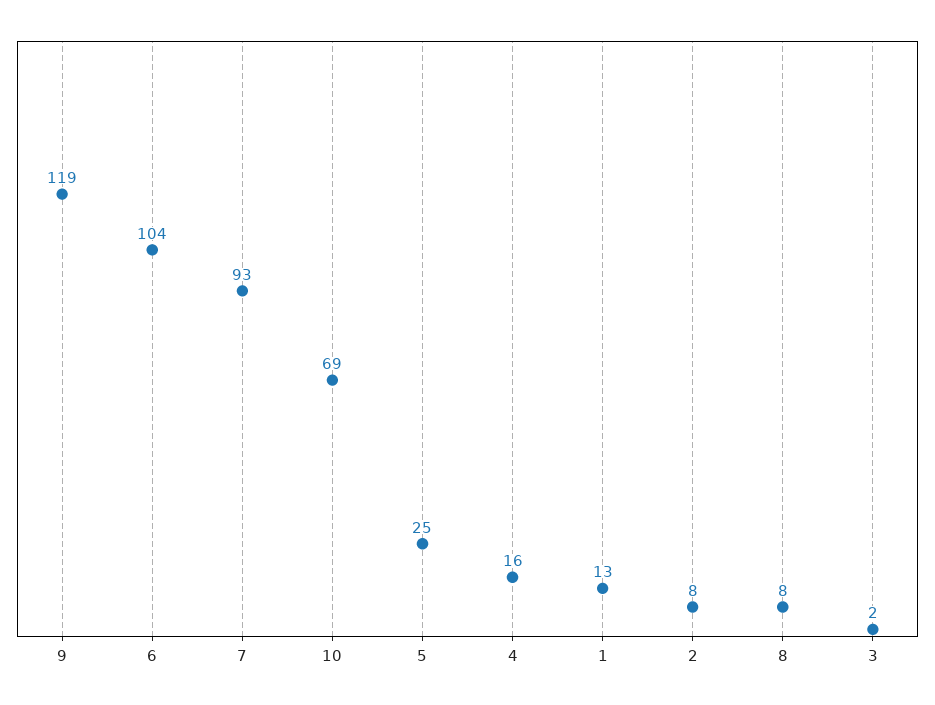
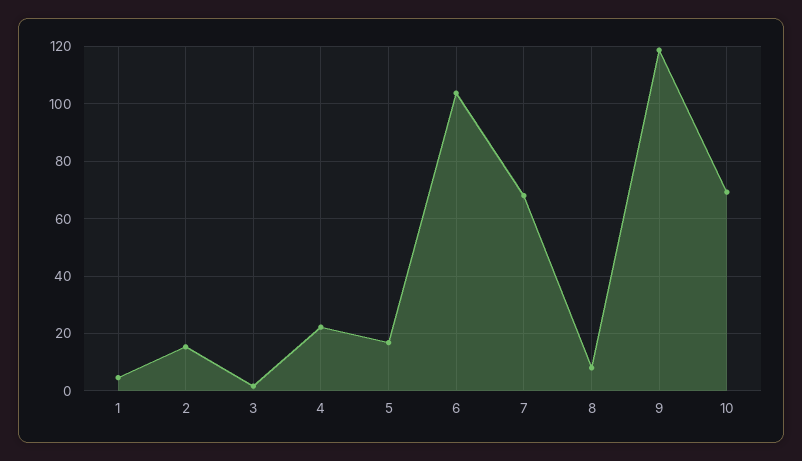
7: 93 -> 67.5
5: 25 -> 17.5
4: 16 -> 22.5
1: 13 -> 5
2: 8 -> 15

